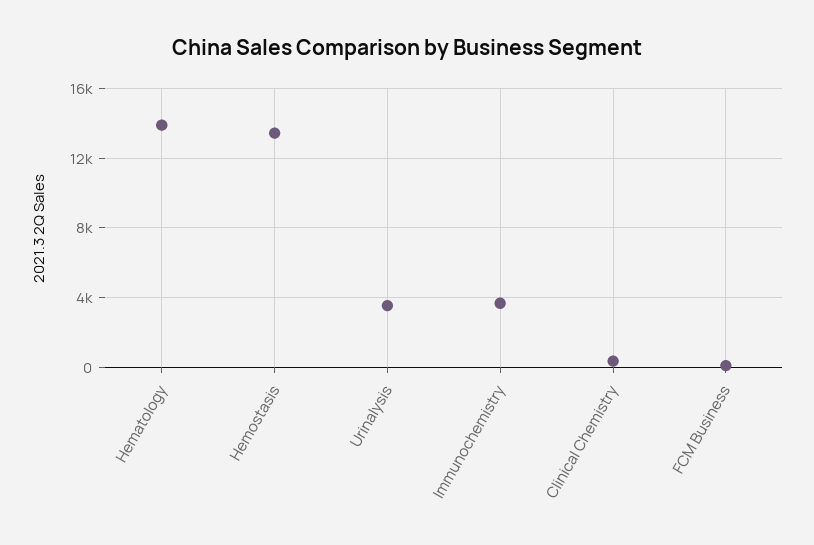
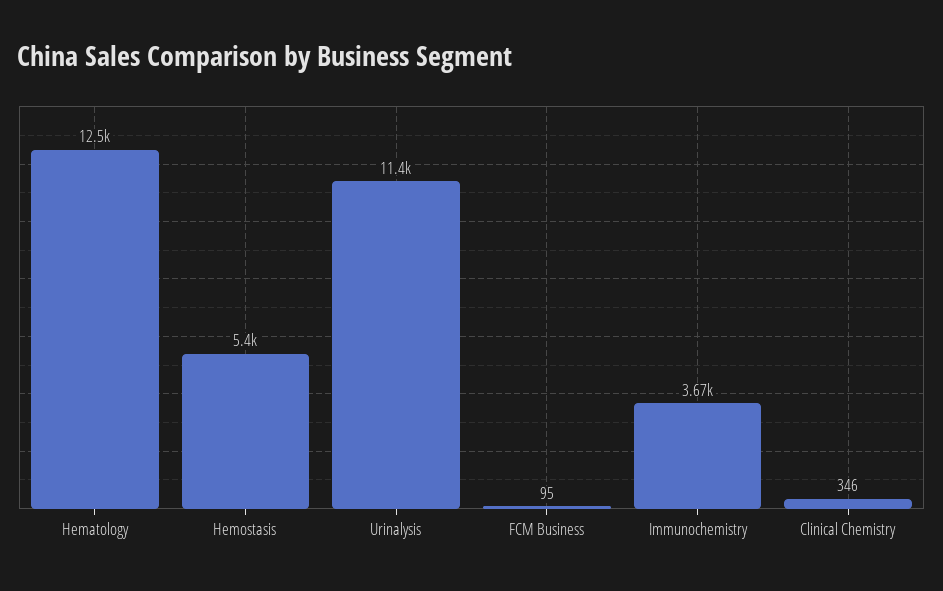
Hematology: 14000 -> 12500
Hemostasis: 13500 -> 5400
Urinalysis: 3500 -> 11400

